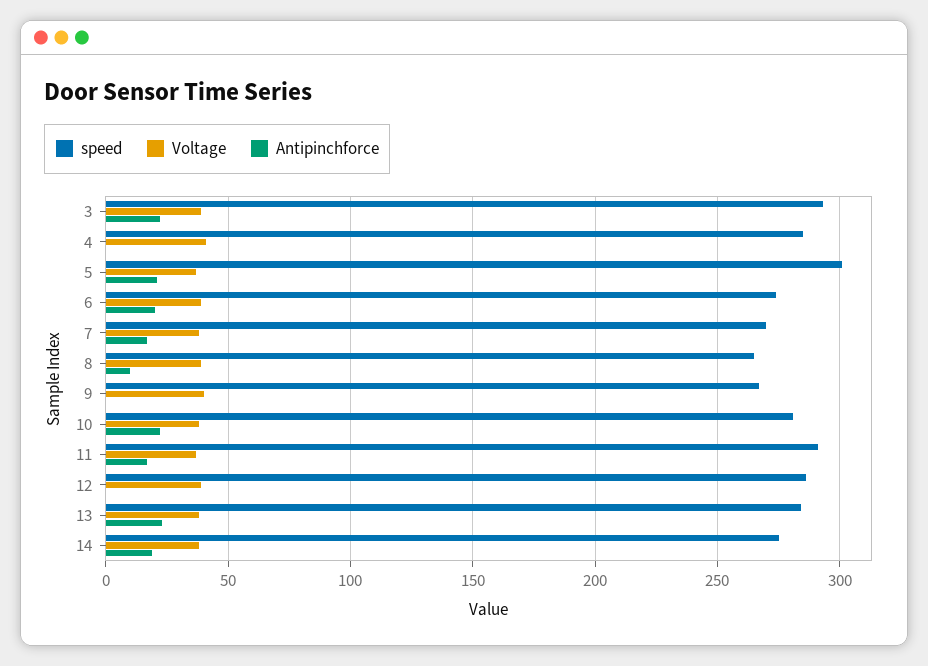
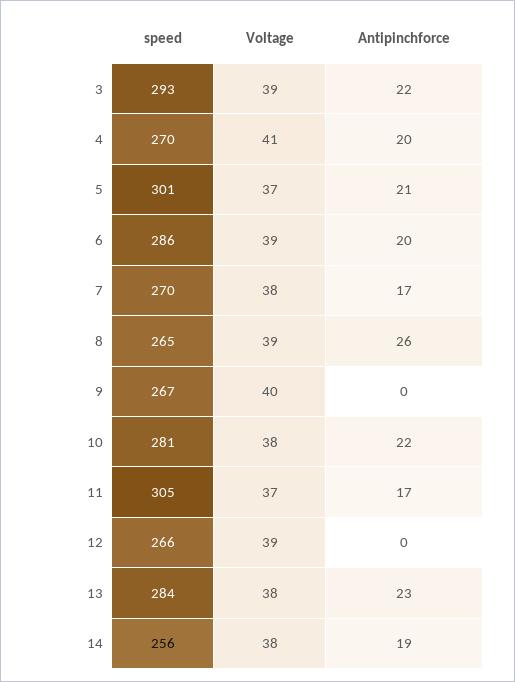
speed, 4: 285 -> 270
Antipinchforce, 4: 0 -> 20
speed, 6: 275 -> 286
Antipinchforce, 8: 10 -> 26
speed, 11: 290 -> 305
speed, 12: 285 -> 266
speed, 14: 275 -> 256

